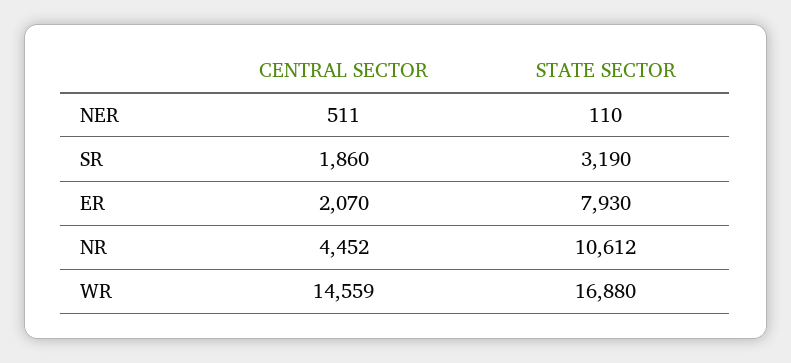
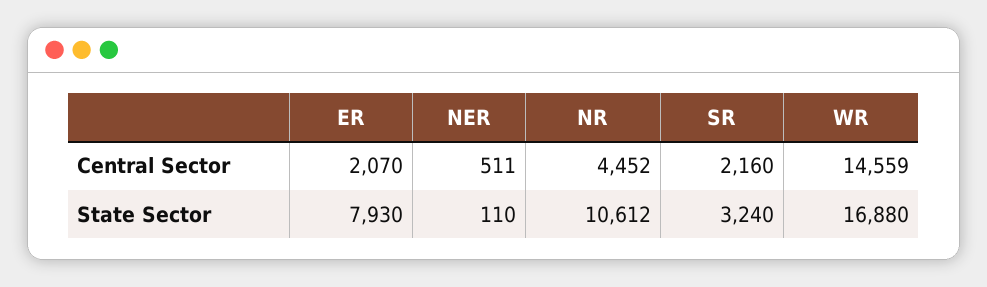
CENTRAL SECTOR, SR: 1860 -> 2160
STATE SECTOR, SR: 3190 -> 3240

